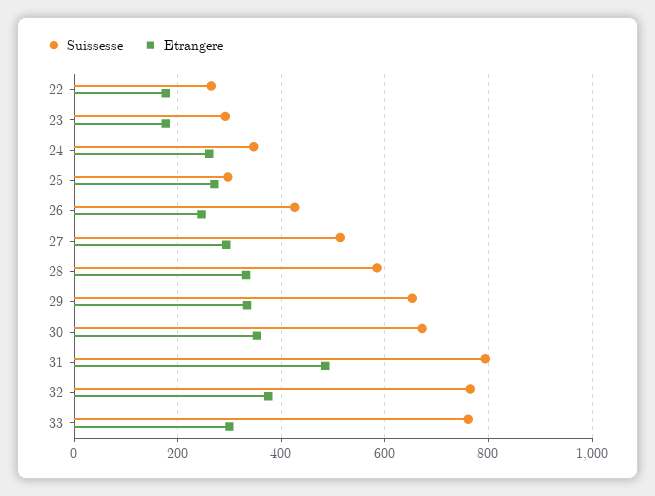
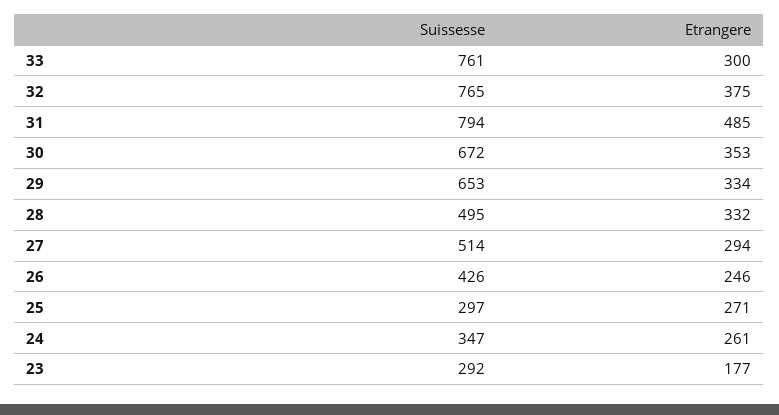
Suissesse, 22: 260 -> none
Etrangere, 22: 180 -> none
Suissesse, 28: 580 -> 495

